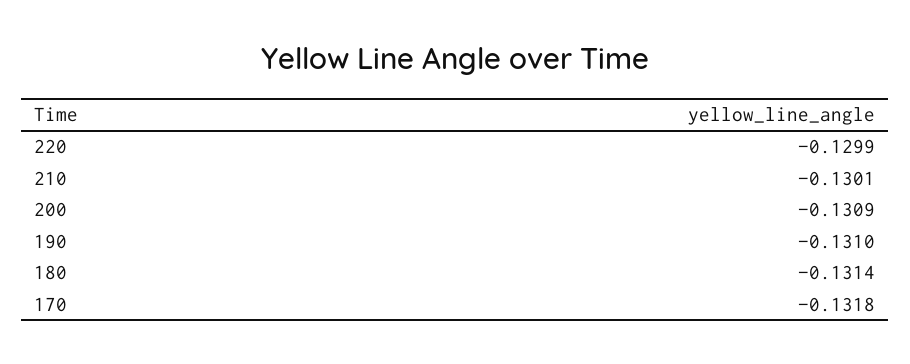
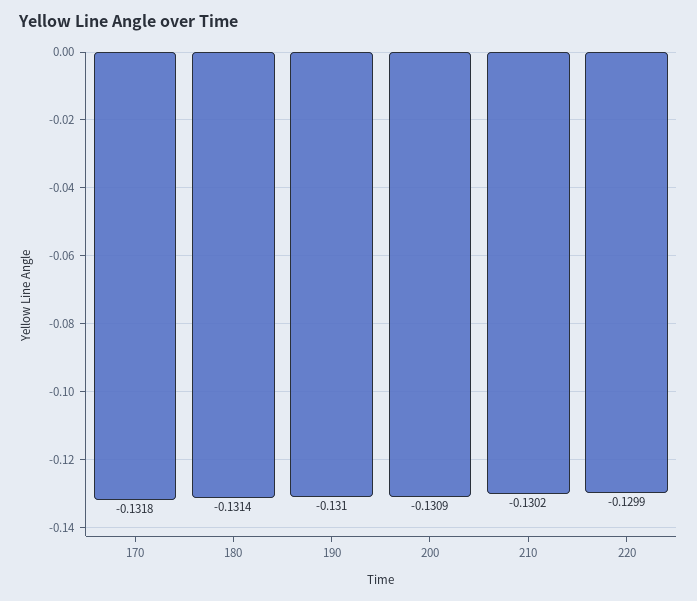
210: -0.1301 -> -0.1302

